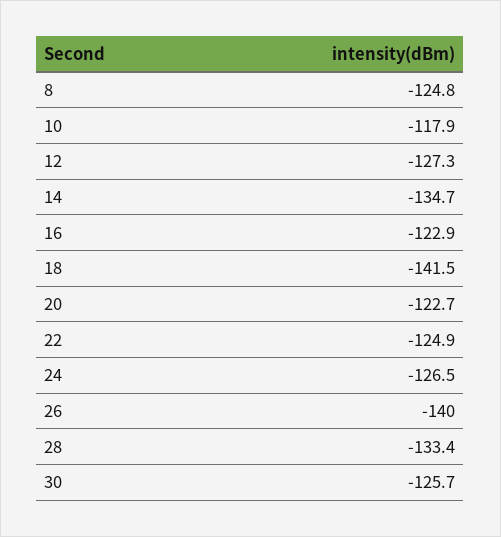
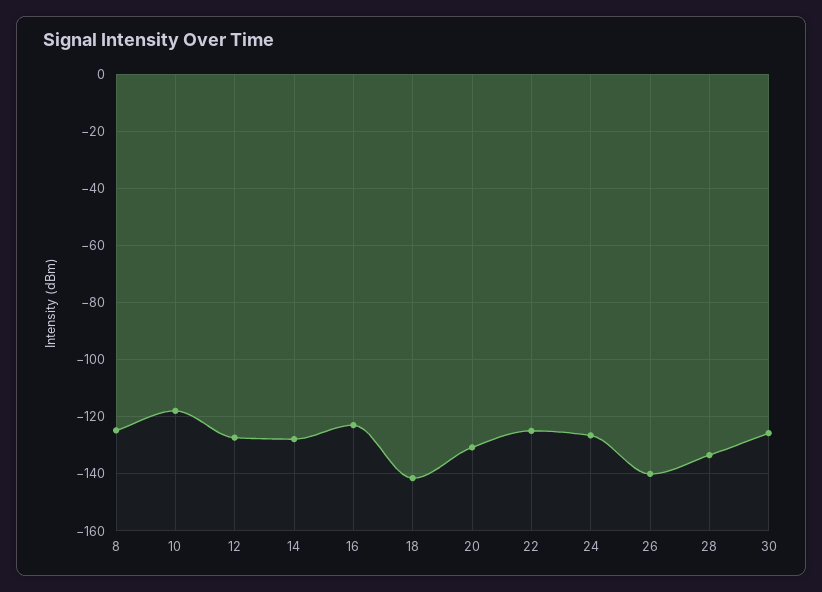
14: -134.7 -> -127.5
20: -122.7 -> -130

